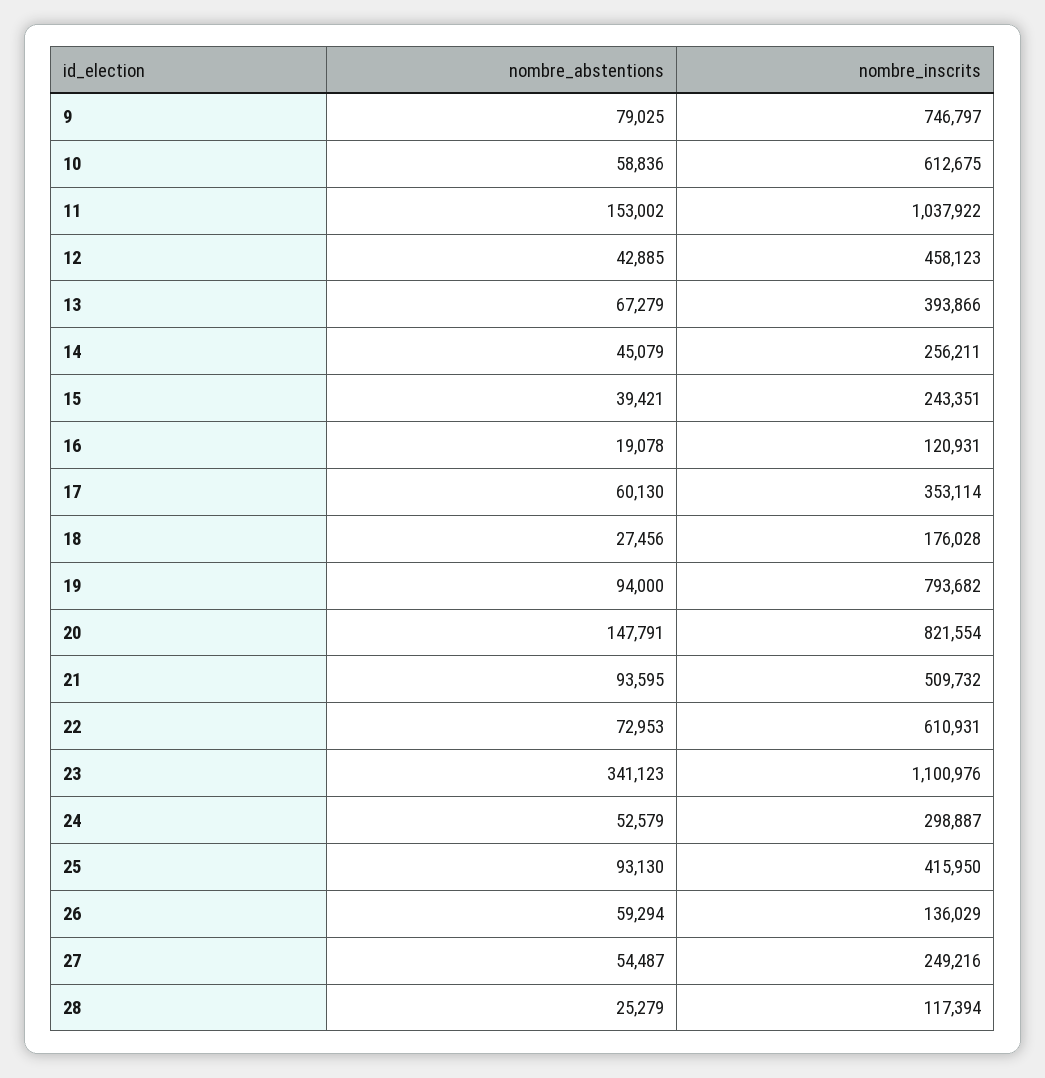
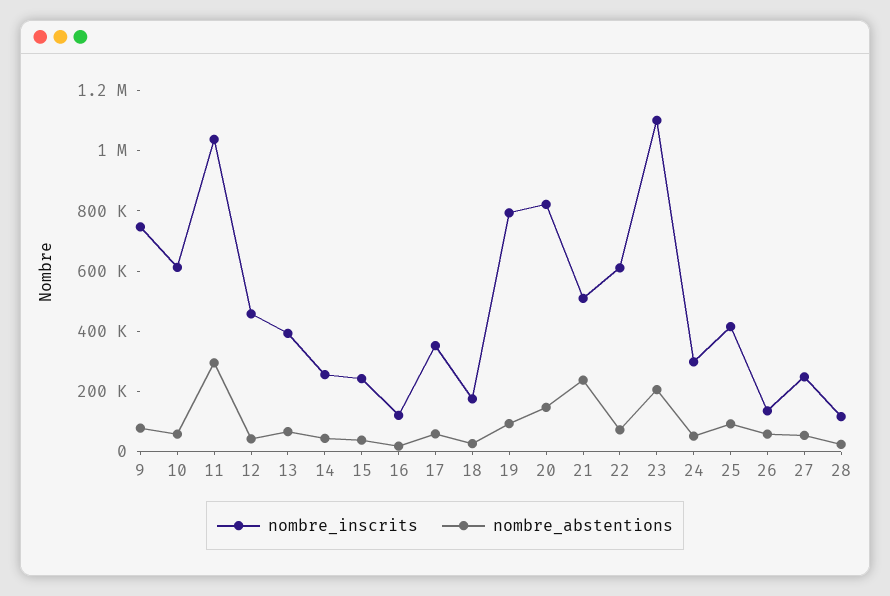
nombre_abstentions, 11: 153002 -> 300000
nombre_abstentions, 21: 93595 -> 250000
nombre_abstentions, 23: 341123 -> 200000

